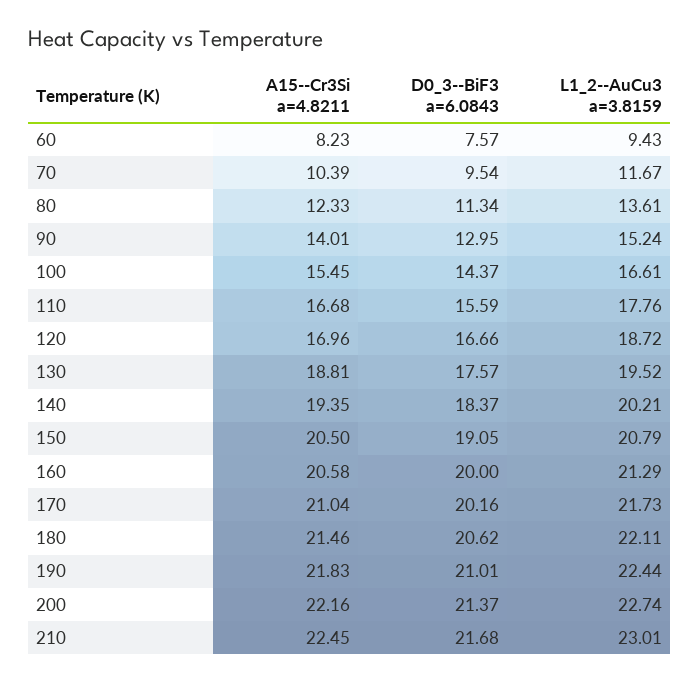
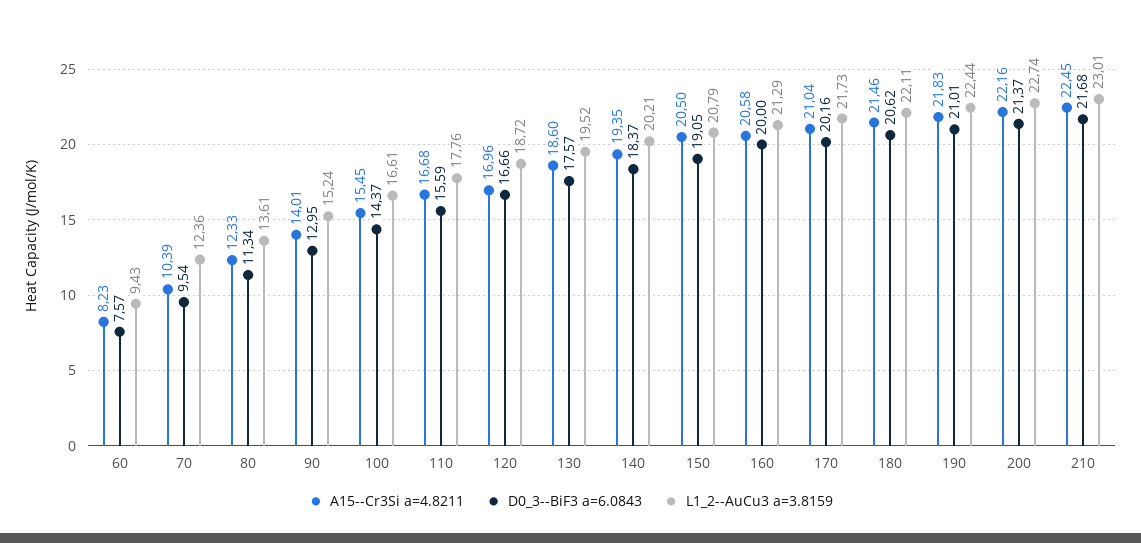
L1_2--AuCu3 a=3.8159, 70: 11.67 -> 12.36
A15--Cr3Si a=4.8211, 130: 18.81 -> 18.6

